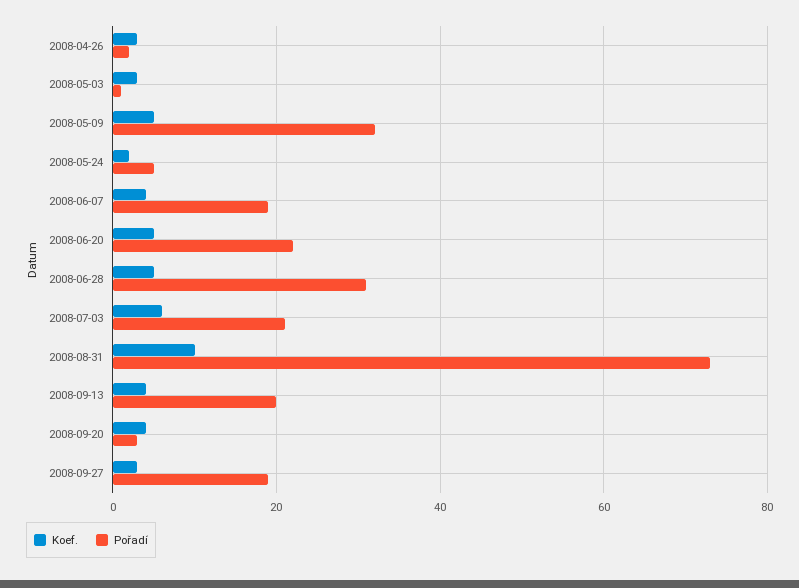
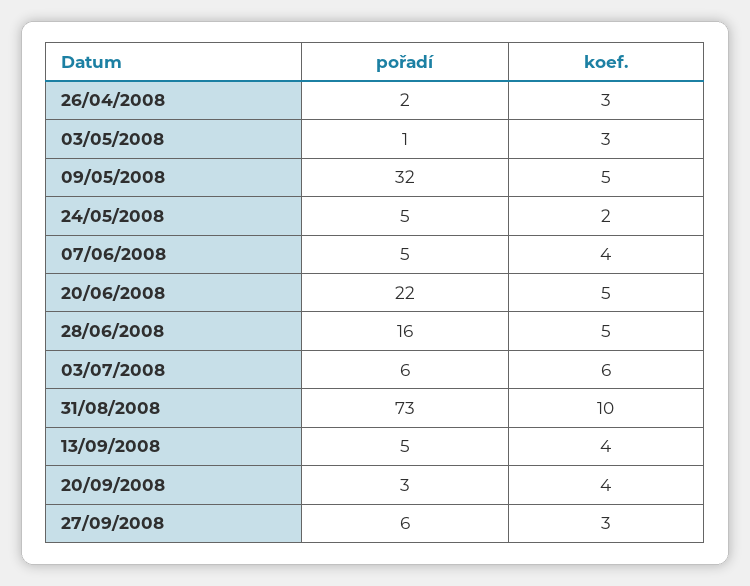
Pořadí, 2008-06-07: 20 -> 5
Pořadí, 2008-06-28: 30 -> 16
Pořadí, 2008-07-03: 20 -> 6
Pořadí, 2008-09-13: 20 -> 5
Pořadí, 2008-09-27: 20 -> 6

